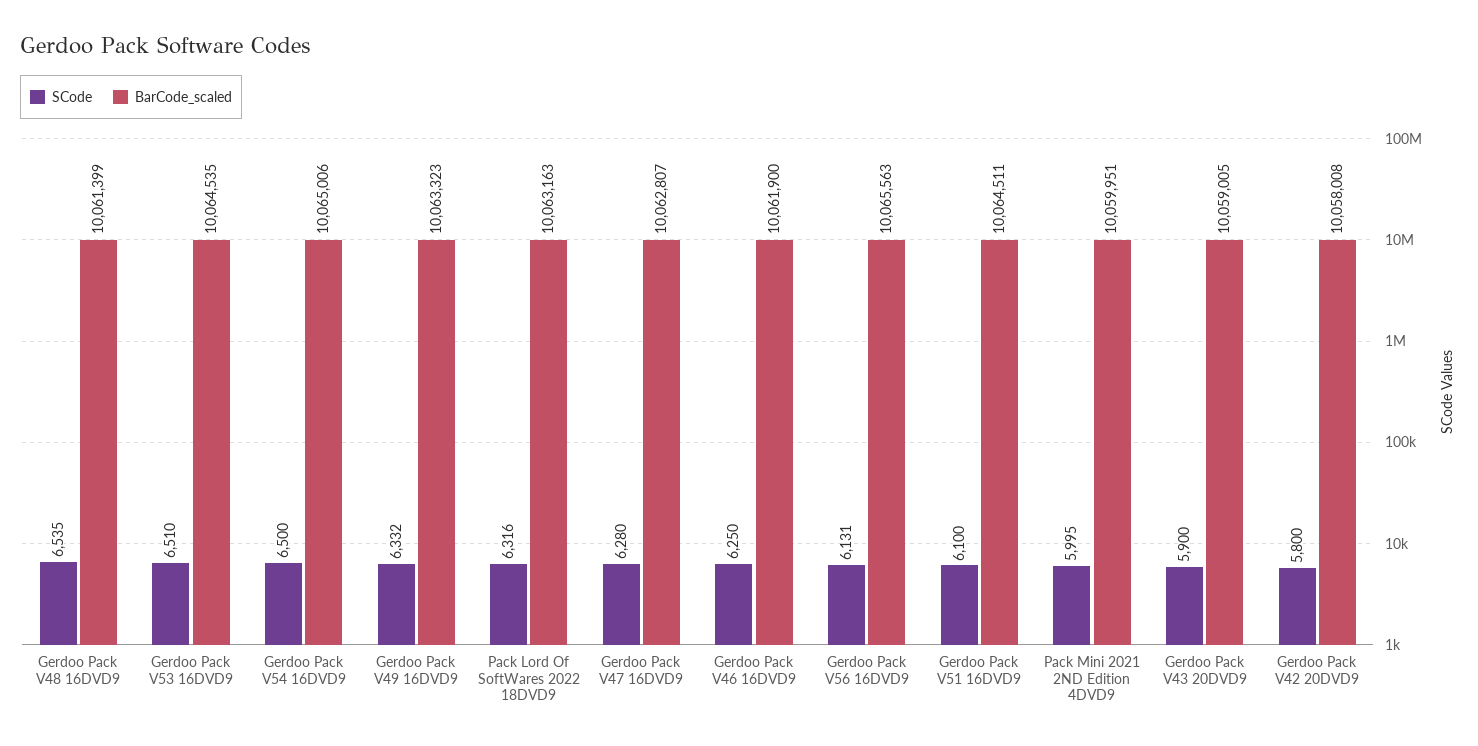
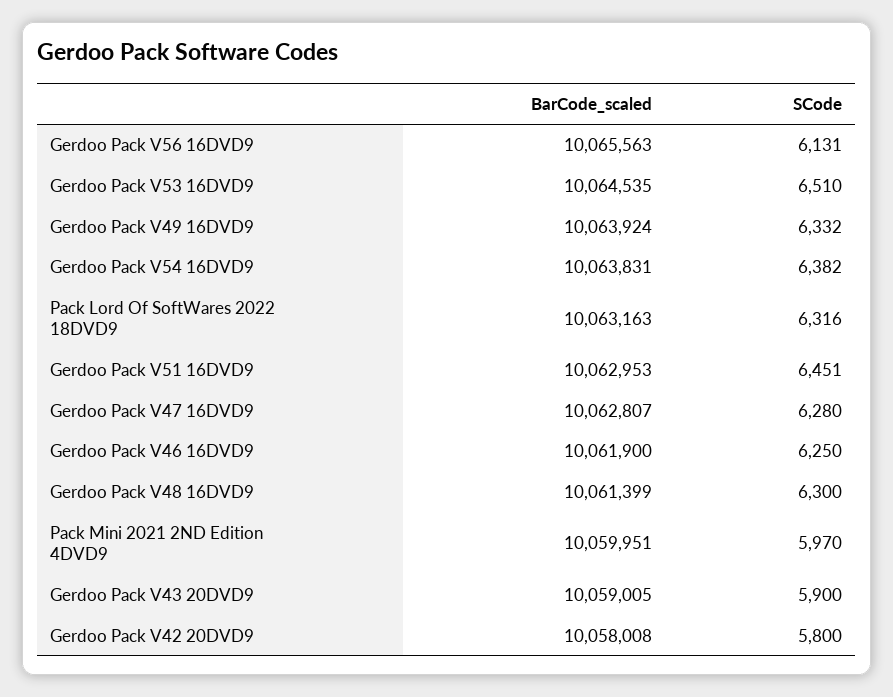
SCode, Gerdoo Pack V48 16DVD9: 6535 -> 6300
SCode, Gerdoo Pack V54 16DVD9: 6500 -> 6382
BarCode_scaled, Gerdoo Pack V54 16DVD9: 10065006 -> 10063831
BarCode_scaled, Gerdoo Pack V49 16DVD9: 10063323 -> 10063924
SCode, Gerdoo Pack V51 16DVD9: 6100 -> 6451
BarCode_scaled, Gerdoo Pack V51 16DVD9: 10064511 -> 10062953
SCode, Pack Mini 2021 2ND Edition 4DVD9: 5995 -> 5970

